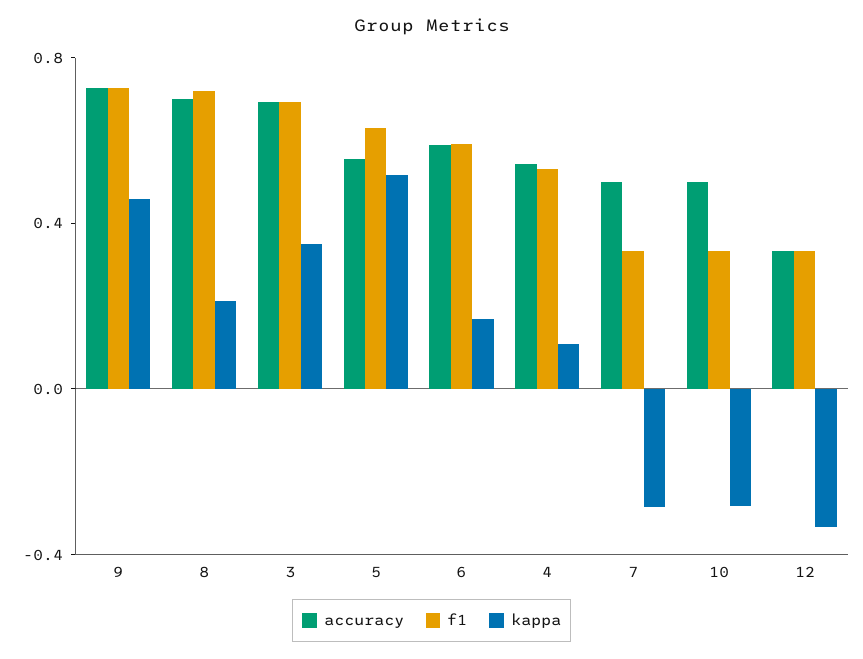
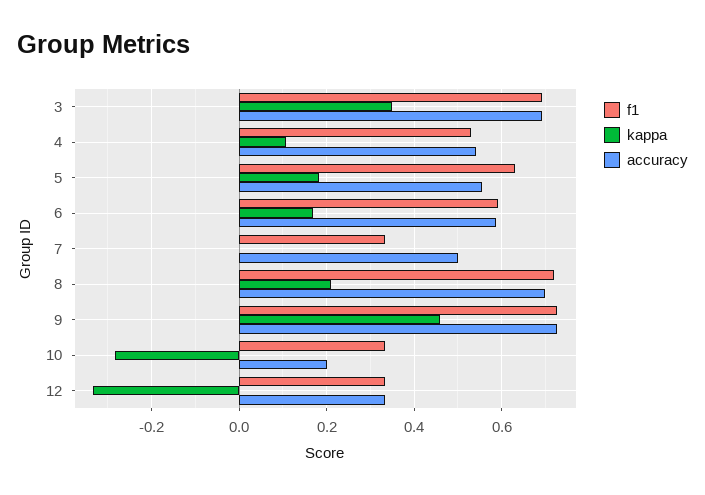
kappa, 5: 0.5 -> 0.18
kappa, 7: -0.3 -> 0
accuracy, 10: 0.5 -> 0.2

